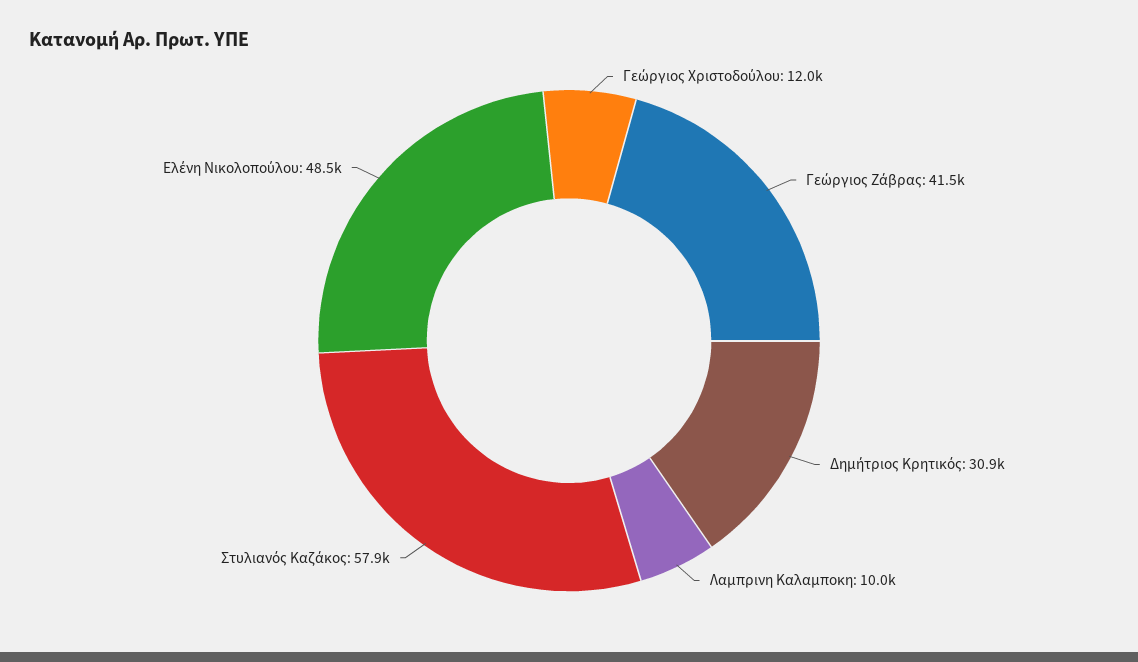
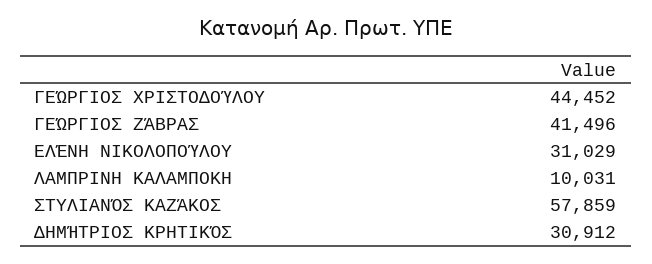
Γεώργιος Χριστοδούλου: 12000 -> 44452
Ελένη Νικολοπούλου: 48500 -> 31029

